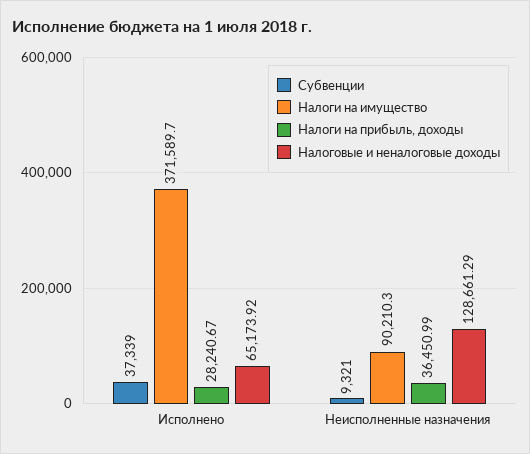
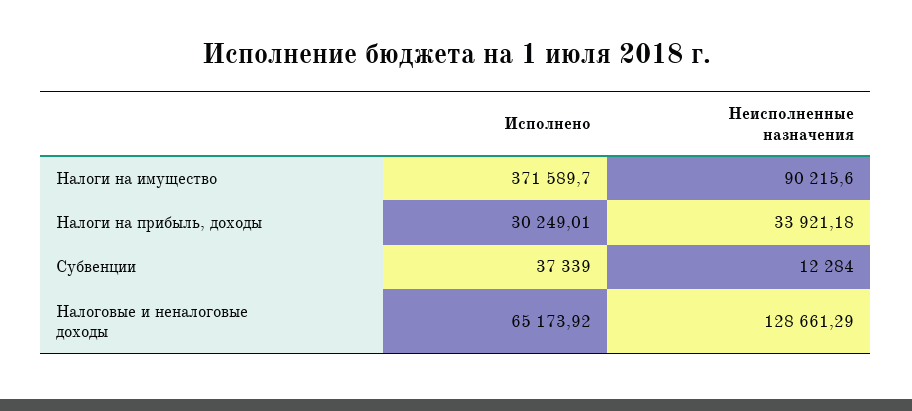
Налоги на прибыль, доходы, Исполнено: 28240.67 -> 30249.01
Субвенции, Неисполненные назначения: 9321 -> 12284
Налоги на имущество, Неисполненные назначения: 90210.3 -> 90215.6
Налоги на прибыль, доходы, Неисполненные назначения: 36450.99 -> 33921.18

